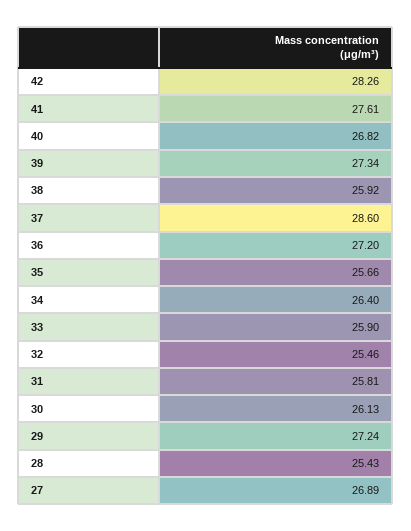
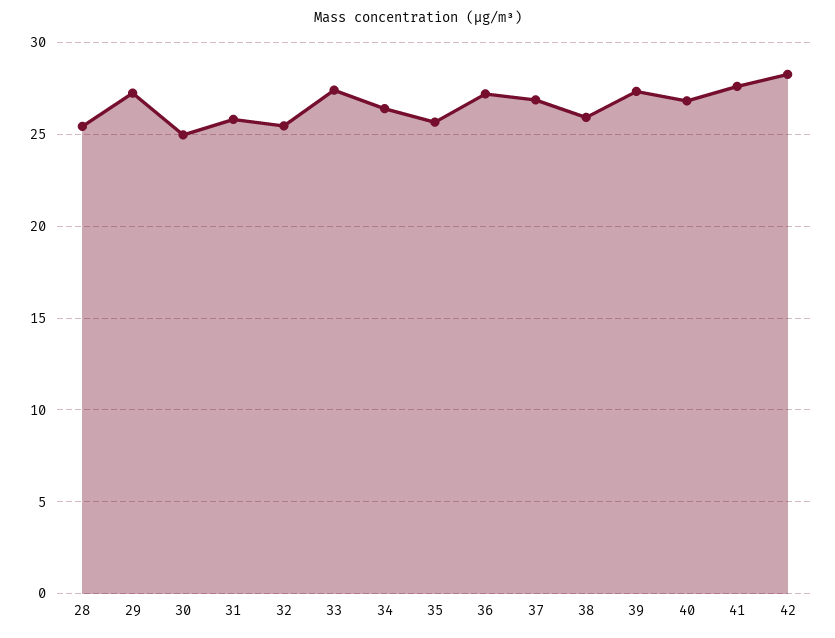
37: 28.6 -> 27
33: 25.9 -> 27.5
30: 26.13 -> 25
27: 26.89 -> none

